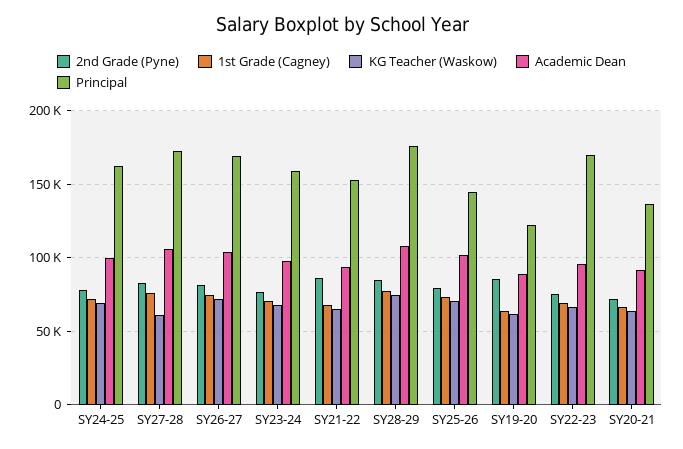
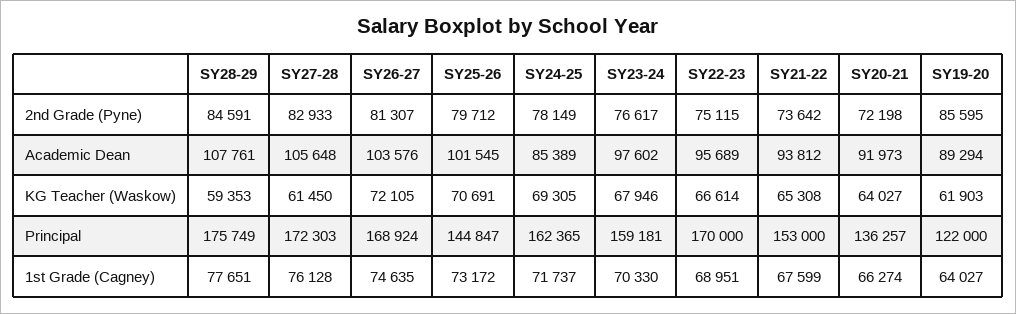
Academic Dean, SY24-25: 100000 -> 85389
2nd Grade (Pyne), SY21-22: 85000 -> 73642
KG Teacher (Waskow), SY28-29: 75000 -> 59353

